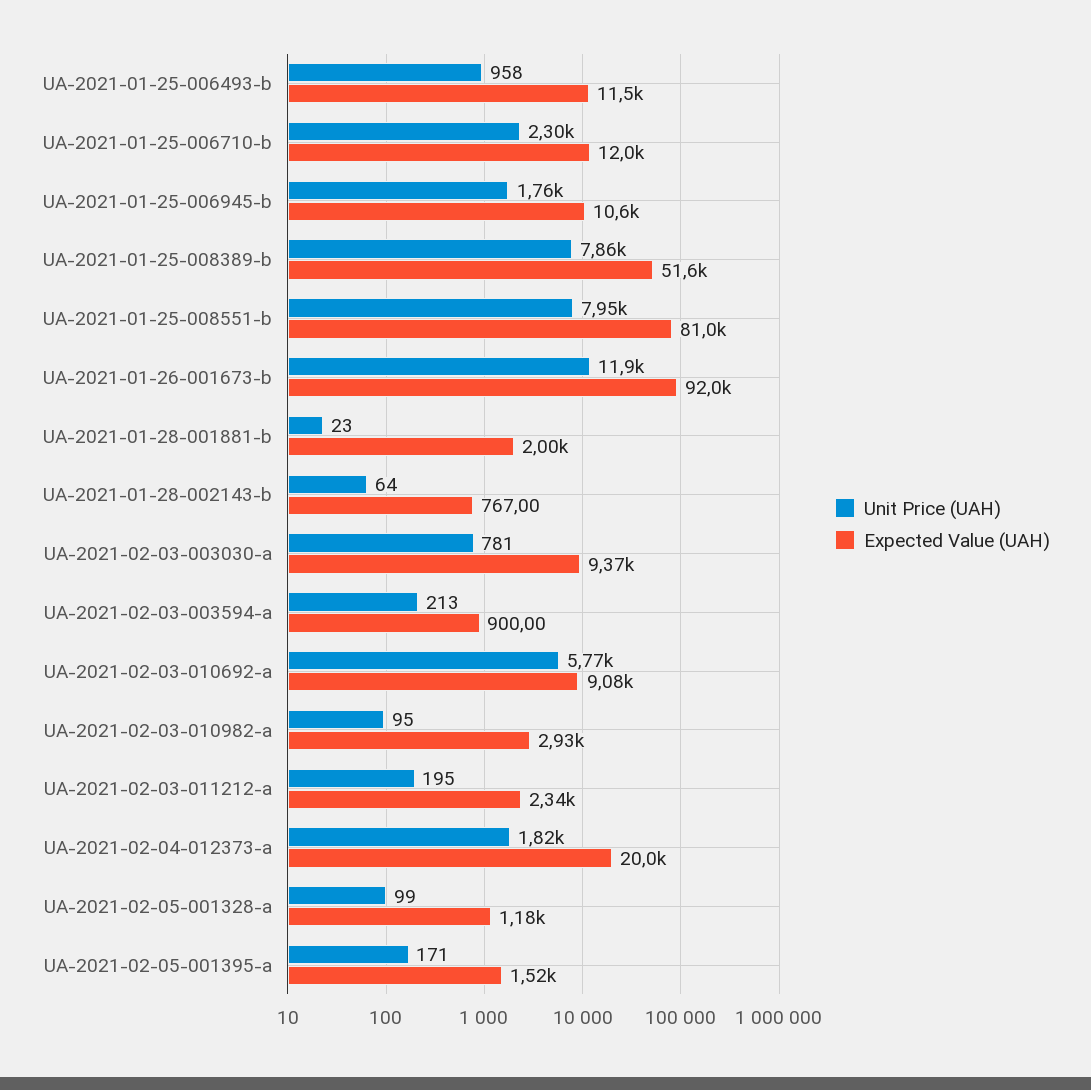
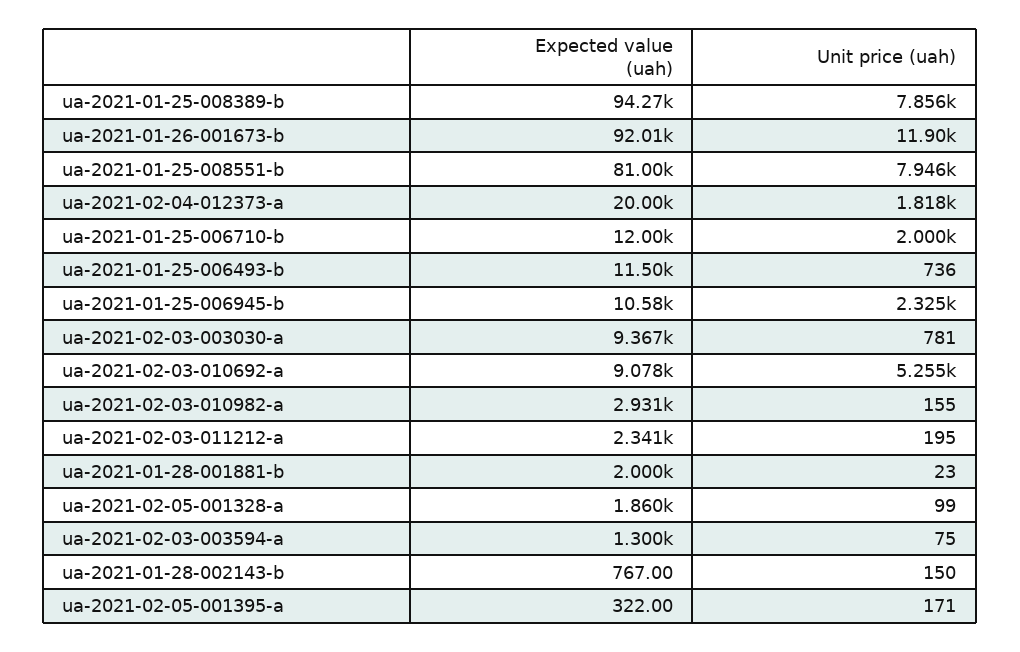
Unit Price (UAH), UA-2021-01-25-006493-b: 958 -> 736
Unit Price (UAH), UA-2021-01-25-006710-b: 2300 -> 2000
Unit Price (UAH), UA-2021-01-25-006945-b: 1760 -> 2325
Expected Value (UAH), UA-2021-01-25-008389-b: 51600 -> 94270
Unit Price (UAH), UA-2021-01-28-002143-b: 64 -> 150
Unit Price (UAH), UA-2021-02-03-003594-a: 213 -> 75
Expected Value (UAH), UA-2021-02-03-003594-a: 900 -> 1300
Unit Price (UAH), UA-2021-02-03-010692-a: 5770 -> 5255
Unit Price (UAH), UA-2021-02-03-010982-a: 95 -> 155
Expected Value (UAH), UA-2021-02-05-001328-a: 1180 -> 1860
Expected Value (UAH), UA-2021-02-05-001395-a: 1520 -> 322

